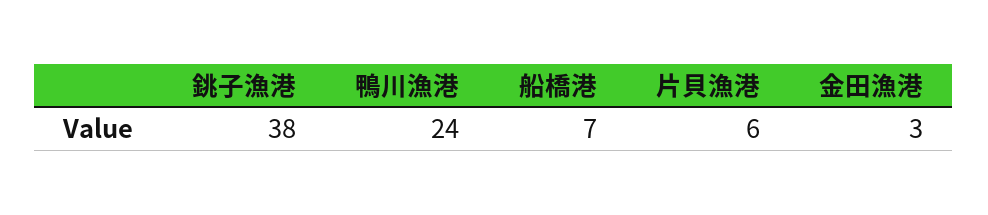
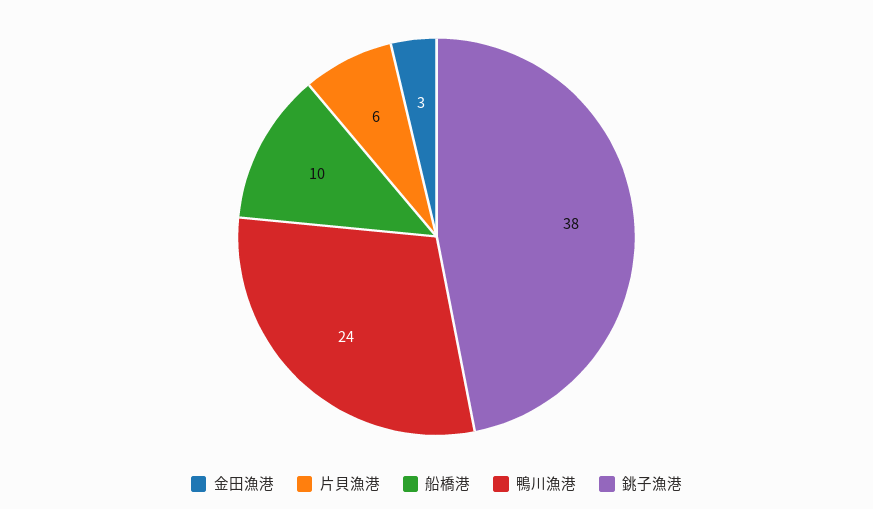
船橋港: 7 -> 10

